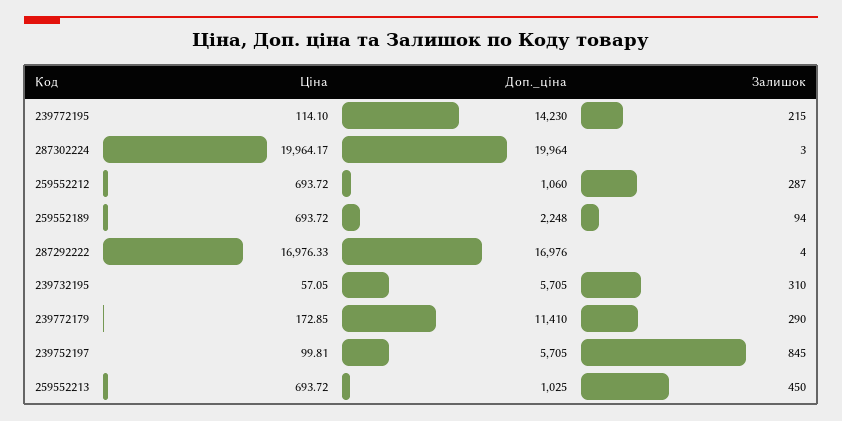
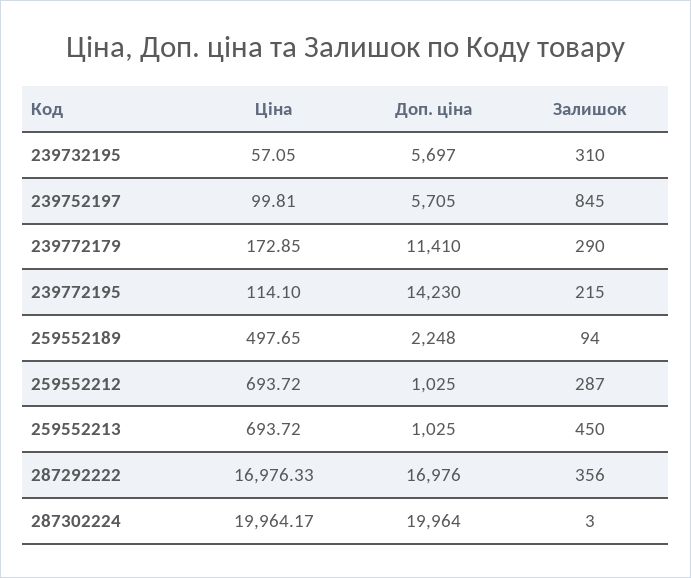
Доп._ціна, 259552212: 1060 -> 1025
Ціна, 259552189: 693.72 -> 497.65
Залишок, 287292222: 4 -> 356
Доп._ціна, 239732195: 5705 -> 5697

